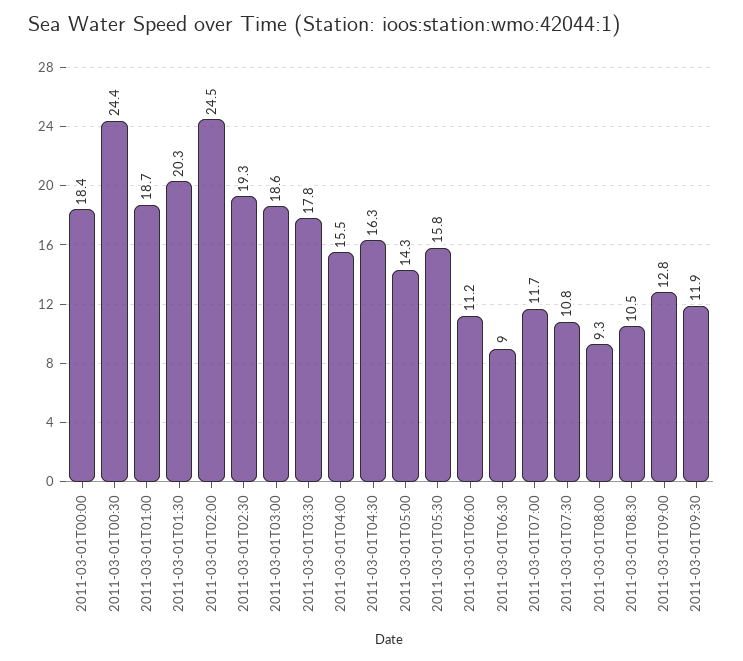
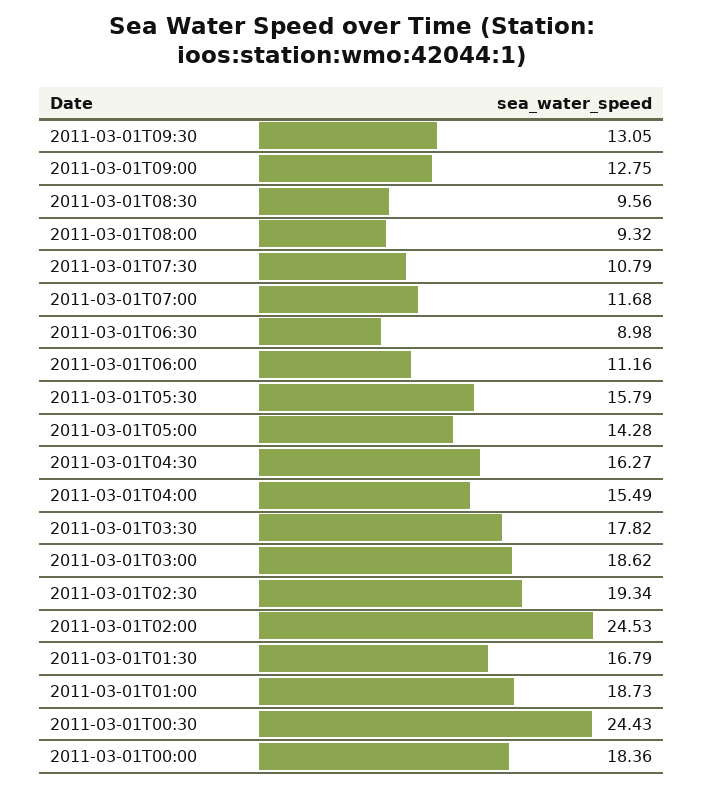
2011-03-01T01:30: 20.3 -> 16.79
2011-03-01T08:30: 10.5 -> 9.56
2011-03-01T09:30: 11.9 -> 13.05

